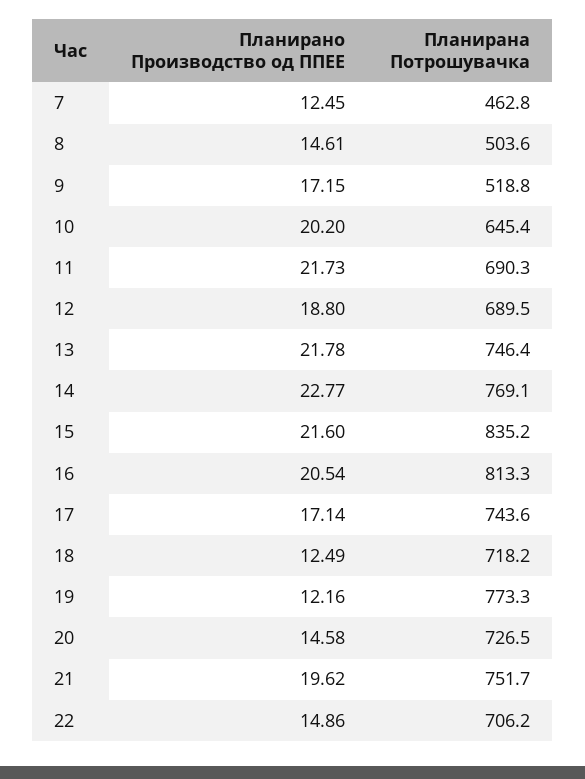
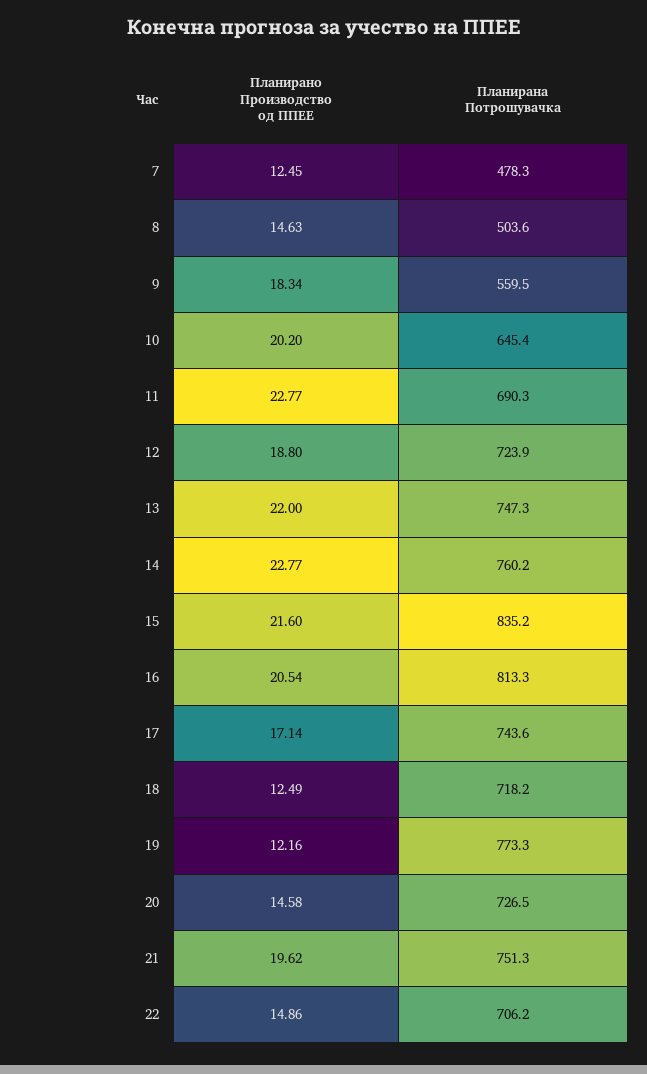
Планирана Потрошувачка, 7: 462.8 -> 478.3
Планирано Производство од ППЕЕ, 8: 14.61 -> 14.63
Планирано Производство од ППЕЕ, 9: 17.15 -> 18.34
Планирана Потрошувачка, 9: 518.8 -> 559.5
Планирано Производство од ППЕЕ, 11: 21.73 -> 22.77
Планирана Потрошувачка, 12: 689.5 -> 723.9
Планирано Производство од ППЕЕ, 13: 21.78 -> 22
Планирана Потрошувачка, 13: 746.4 -> 747.3
Планирана Потрошувачка, 14: 769.1 -> 760.2
Планирана Потрошувачка, 21: 751.7 -> 751.3

